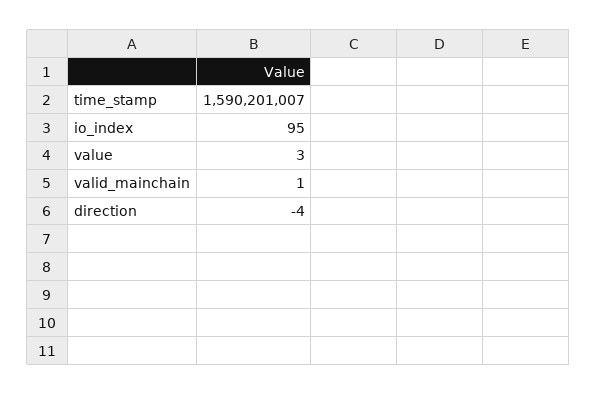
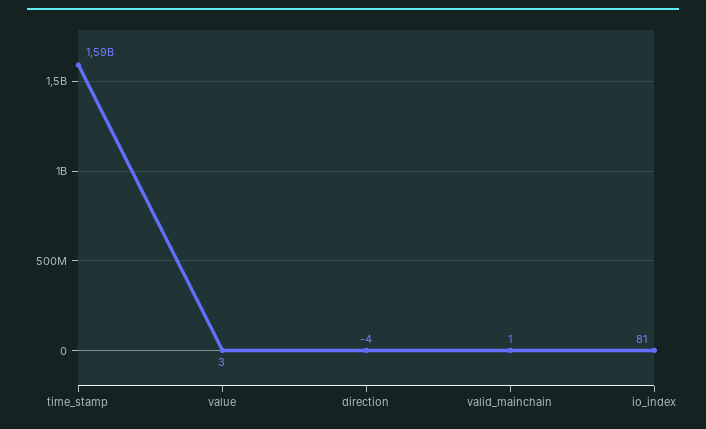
io_index: 95 -> 81

